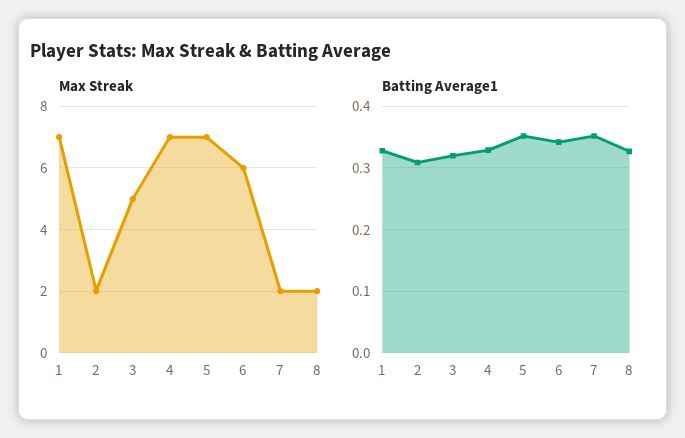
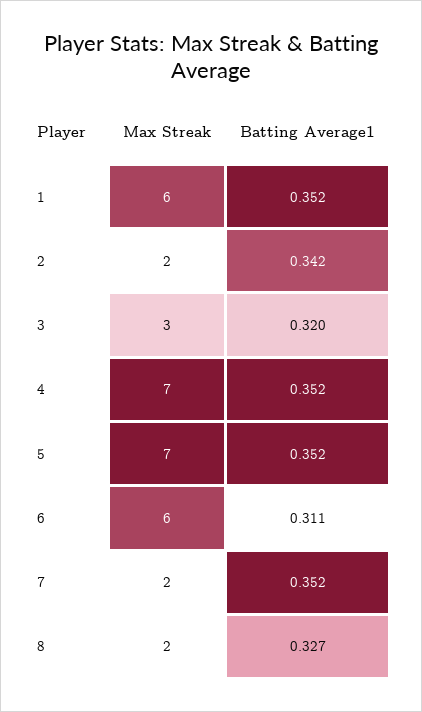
Max Streak, 1: 7 -> 6
Max Streak, 3: 5 -> 3
Batting Average1, 1: 0.33 -> 0.352
Batting Average1, 2: 0.31 -> 0.342
Batting Average1, 4: 0.33 -> 0.352
Batting Average1, 6: 0.34 -> 0.311

